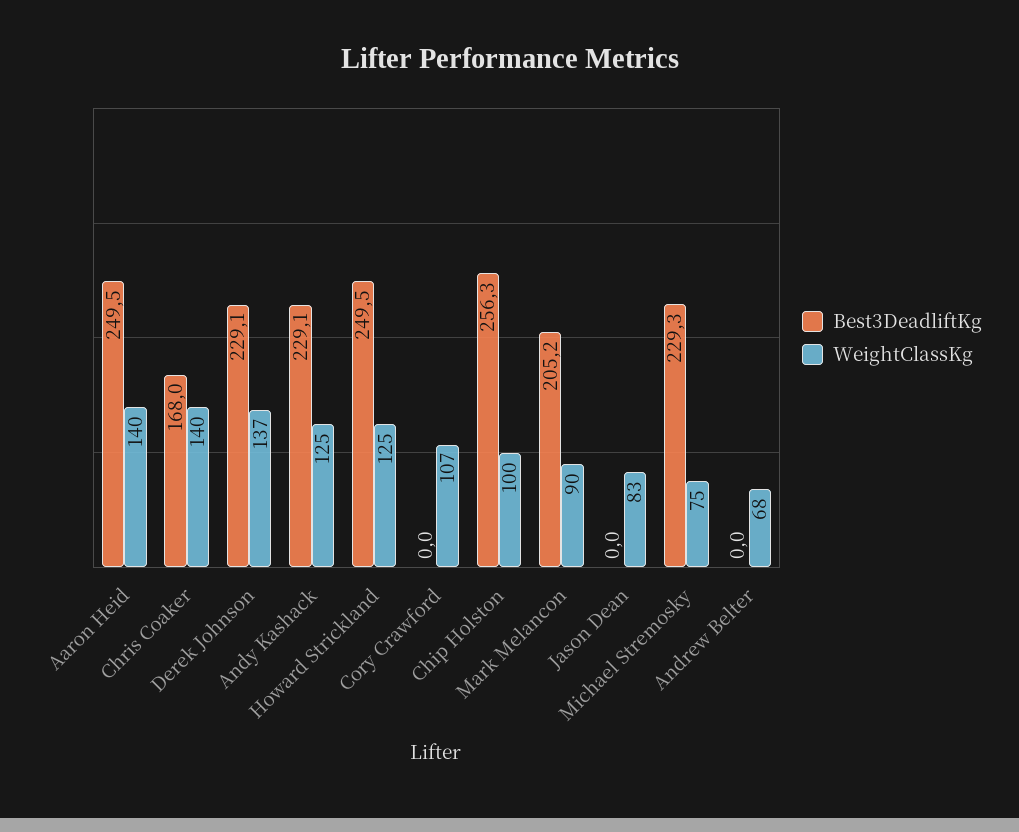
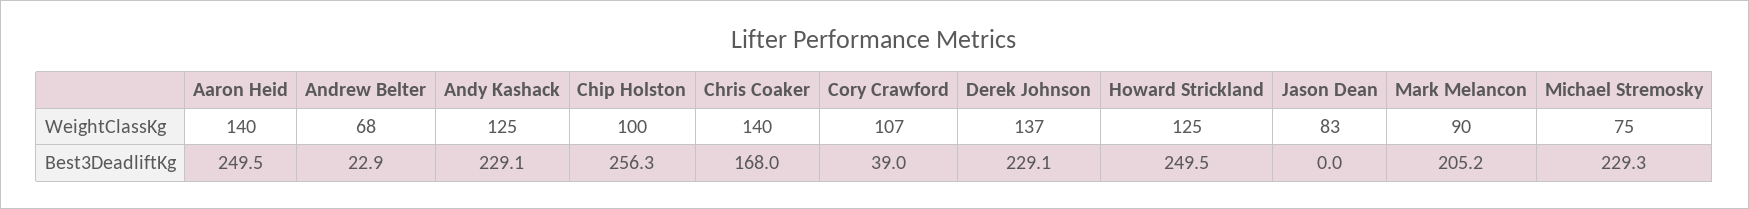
Best3DeadliftKg, Cory Crawford: 0 -> 39
Best3DeadliftKg, Andrew Belter: 0 -> 22.9

